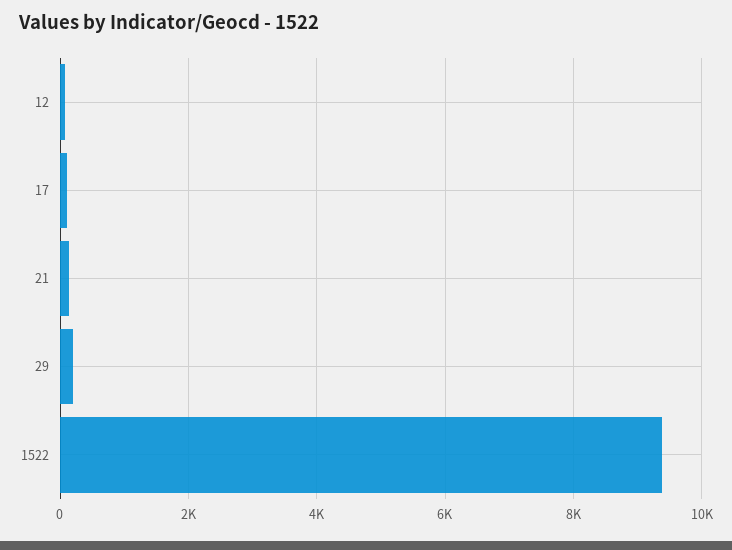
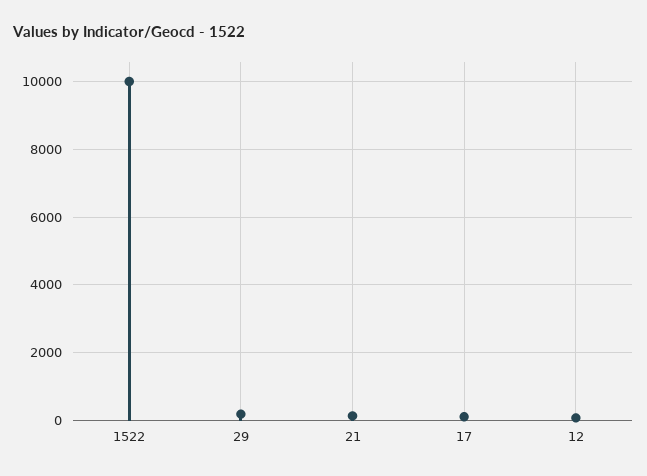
1522: 9400 -> 10000

